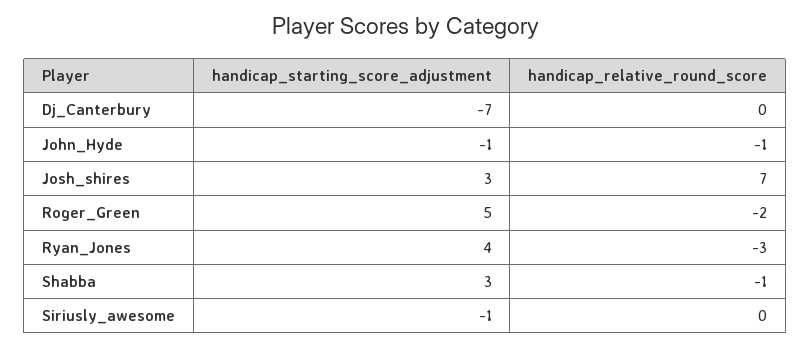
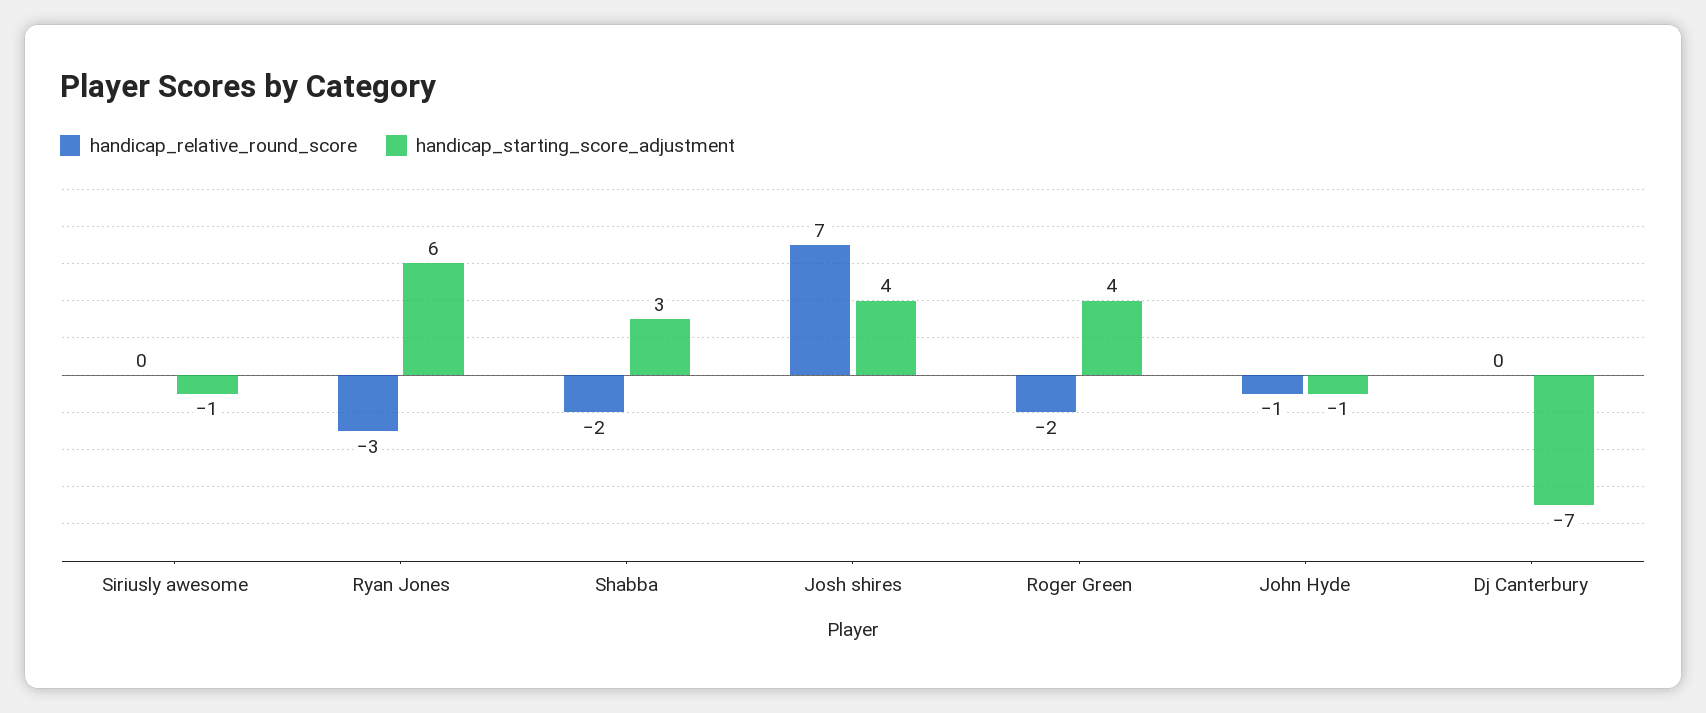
handicap_starting_score_adjustment, Josh_shires: 3 -> 4
handicap_starting_score_adjustment, Roger_Green: 5 -> 4
handicap_starting_score_adjustment, Ryan_Jones: 4 -> 6
handicap_relative_round_score, Shabba: -1 -> -2

